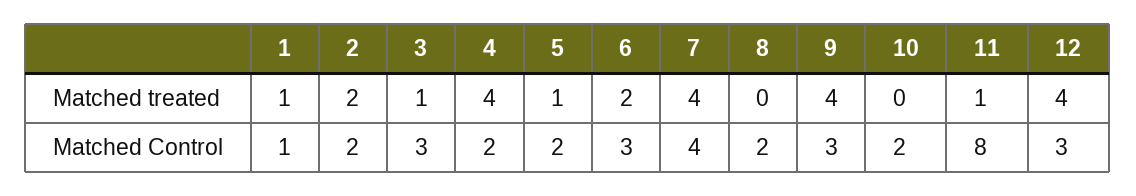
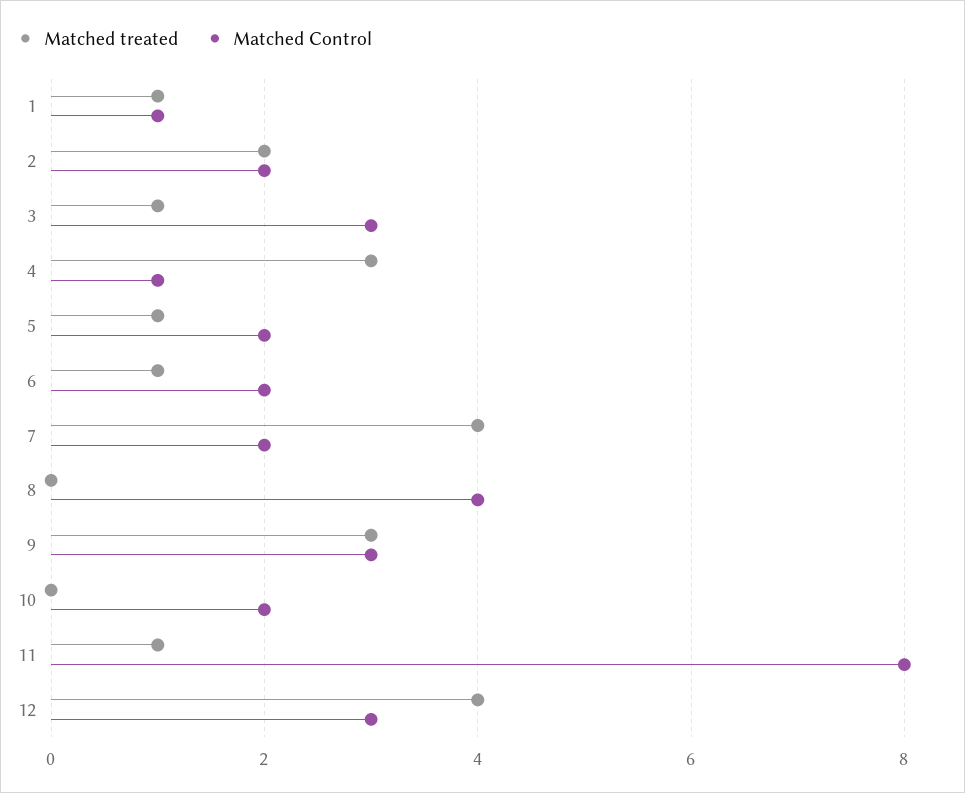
Matched treated, 4: 4 -> 3
Matched treated, 6: 2 -> 1
Matched treated, 9: 4 -> 3
Matched Control, 4: 2 -> 1
Matched Control, 6: 3 -> 2
Matched Control, 7: 4 -> 2
Matched Control, 8: 2 -> 4

